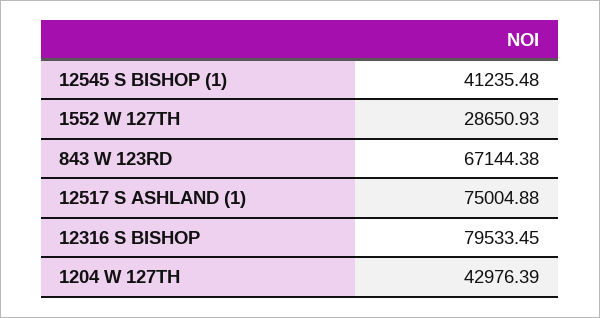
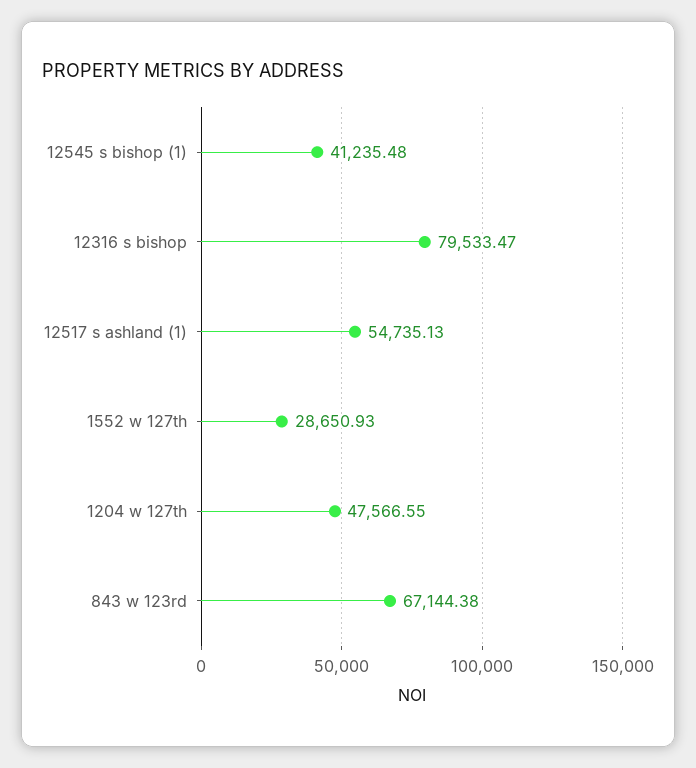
12517 S ASHLAND (1): 75004.88 -> 54735.13
12316 S BISHOP: 79533.45 -> 79533.47
1204 W 127TH: 42976.39 -> 47566.55

